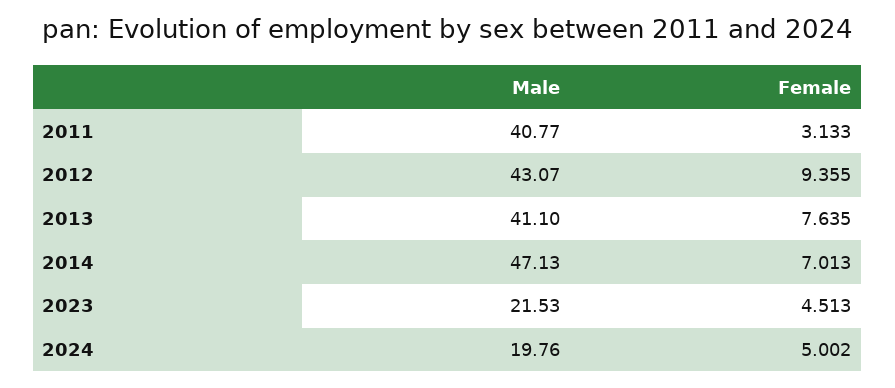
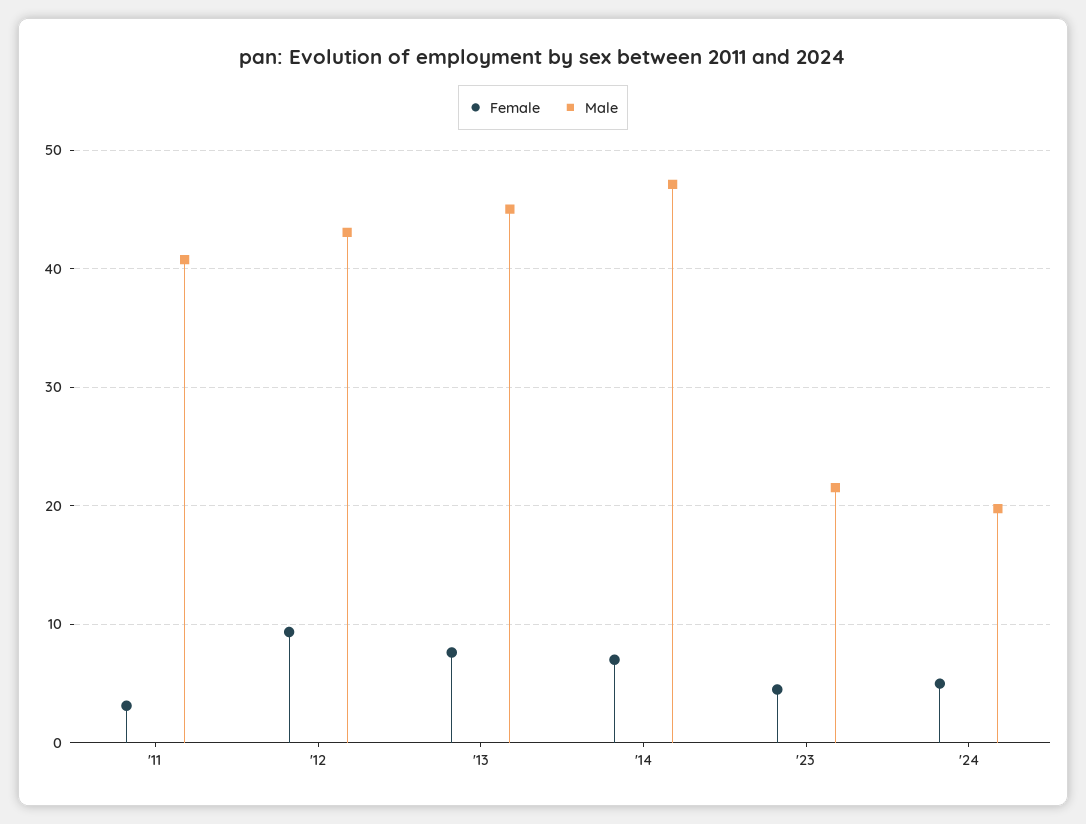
Male, 2013: 41.1 -> 45

